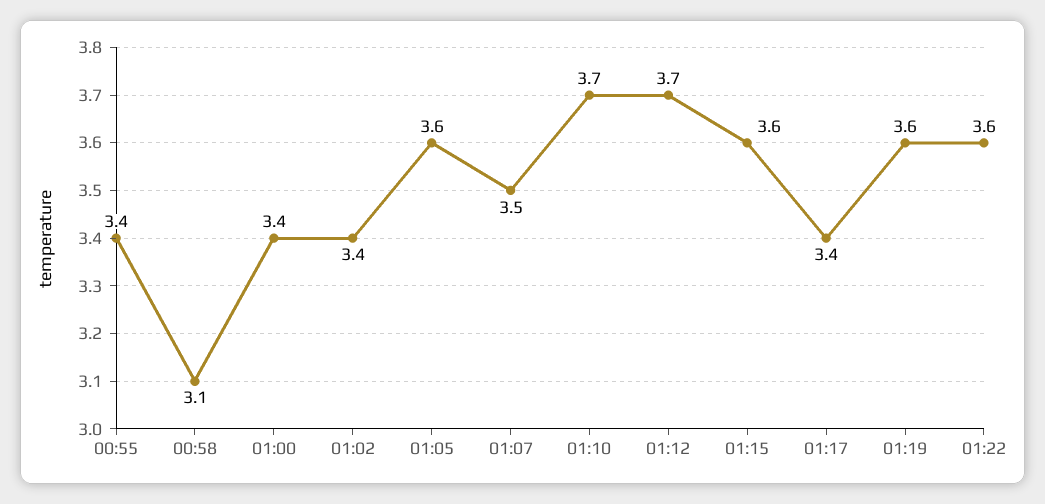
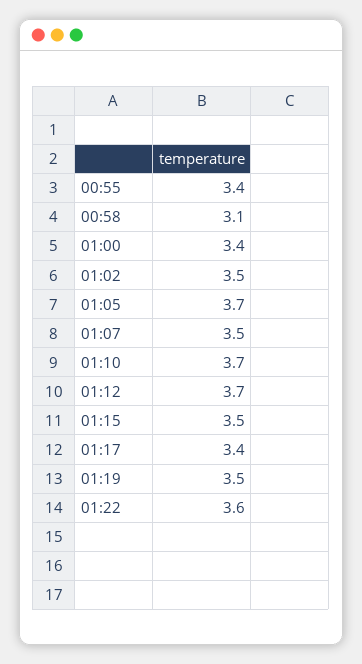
01:02: 3.4 -> 3.5
01:05: 3.6 -> 3.7
01:15: 3.6 -> 3.5
01:19: 3.6 -> 3.5

